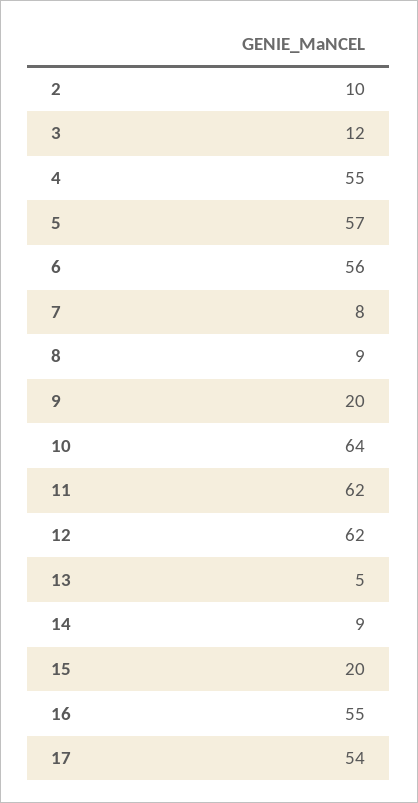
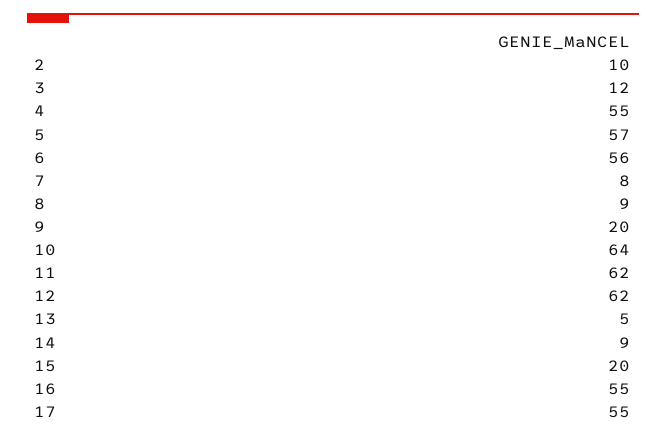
17: 54 -> 55

